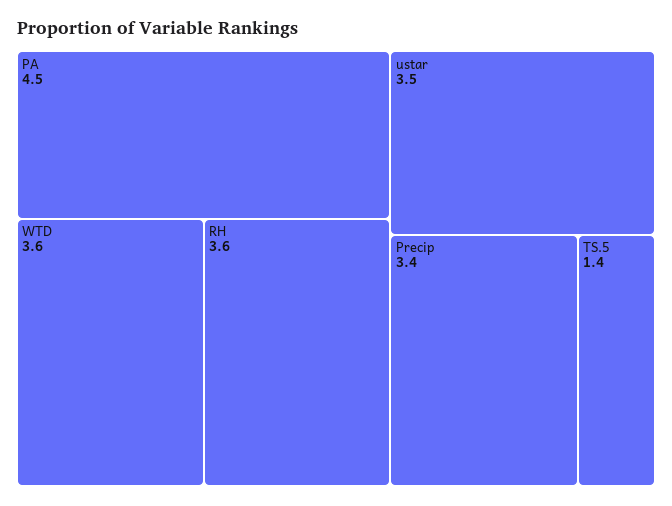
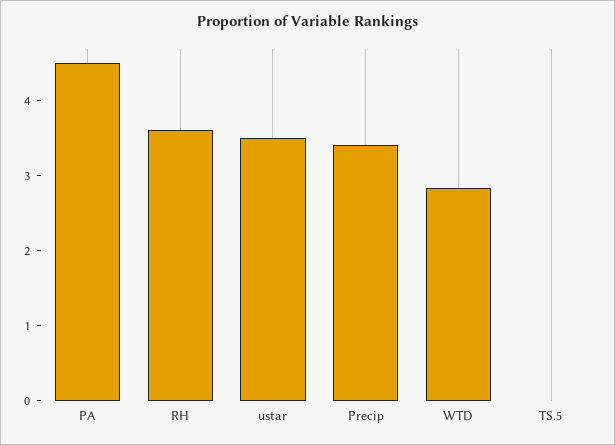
WTD: 3.6 -> 2.8
TS.5: 1.4 -> 0

